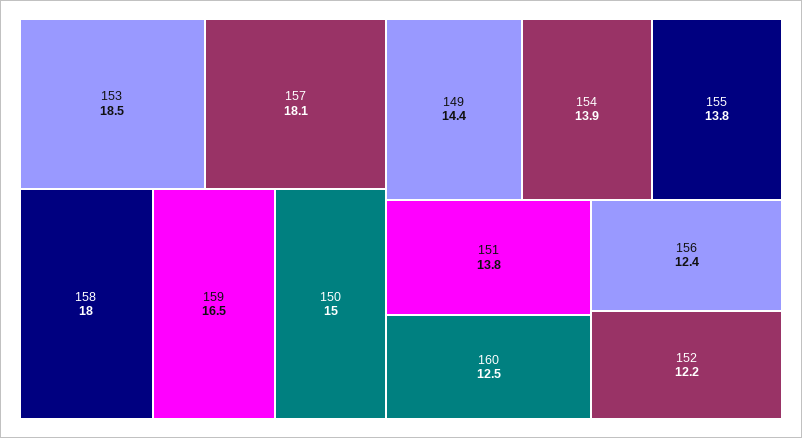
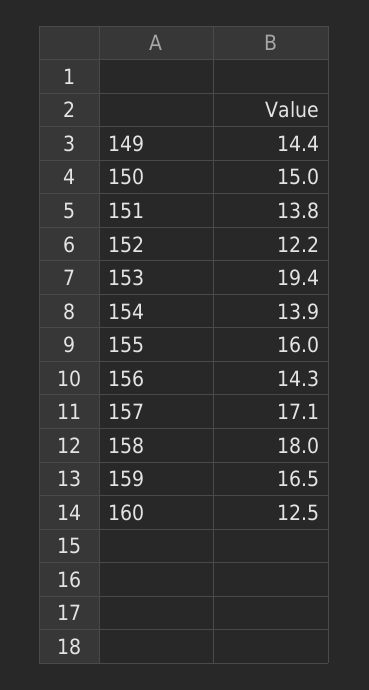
153: 18.5 -> 19.4
157: 18.1 -> 17.1
155: 13.8 -> 16
156: 12.4 -> 14.3

